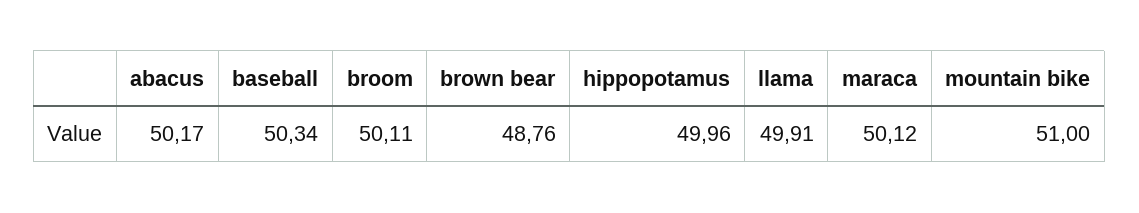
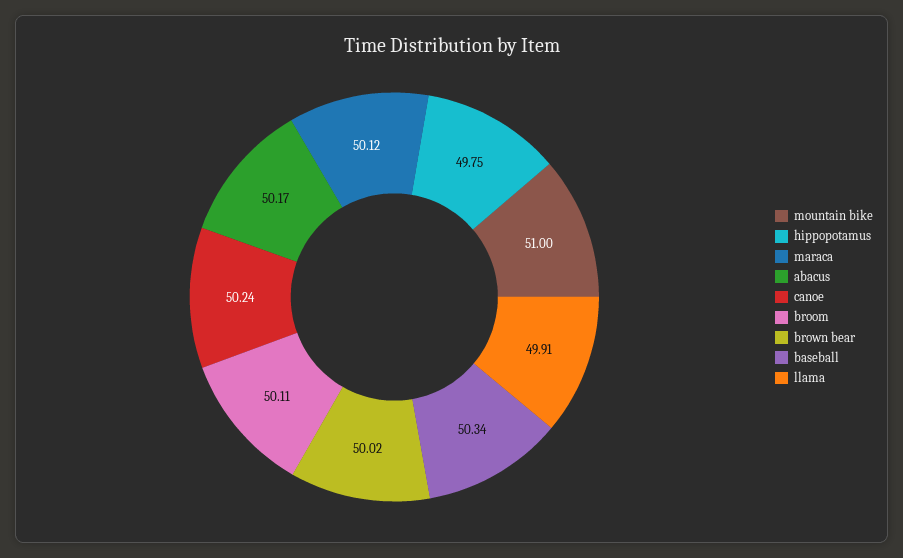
brown bear: 48.76 -> 50.02
hippopotamus: 49.96 -> 49.75
canoe: none -> 50.24

